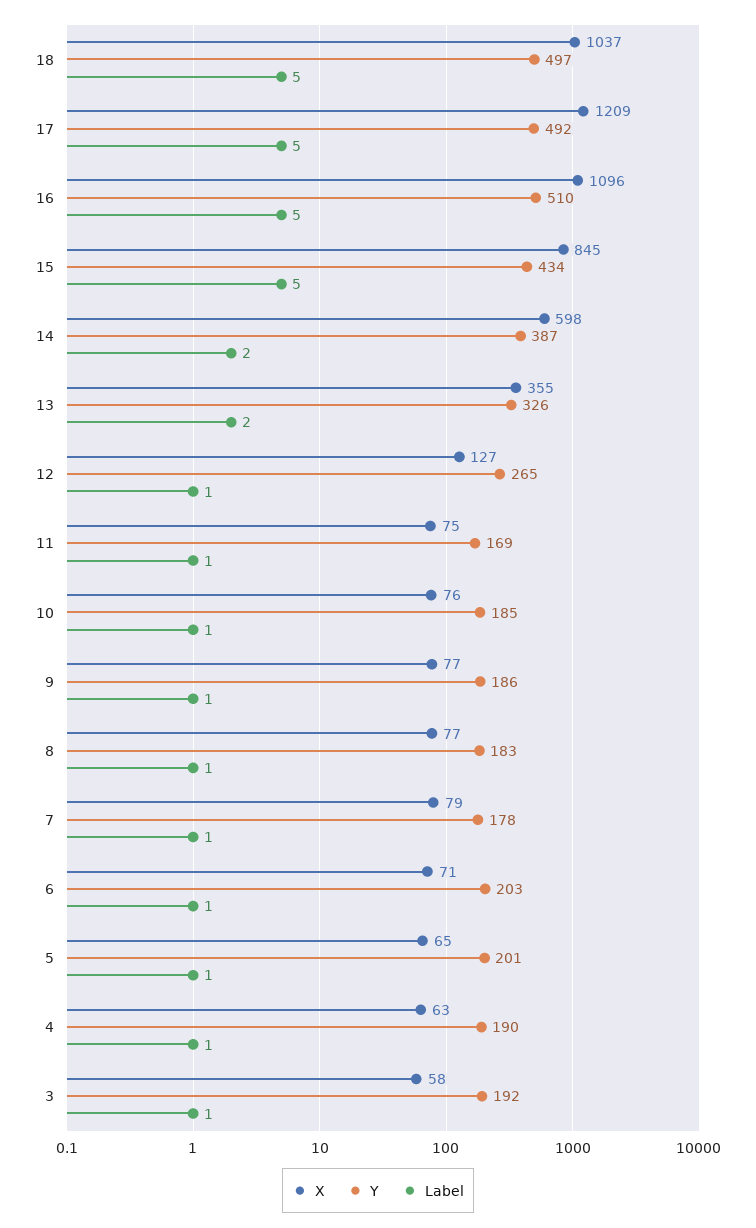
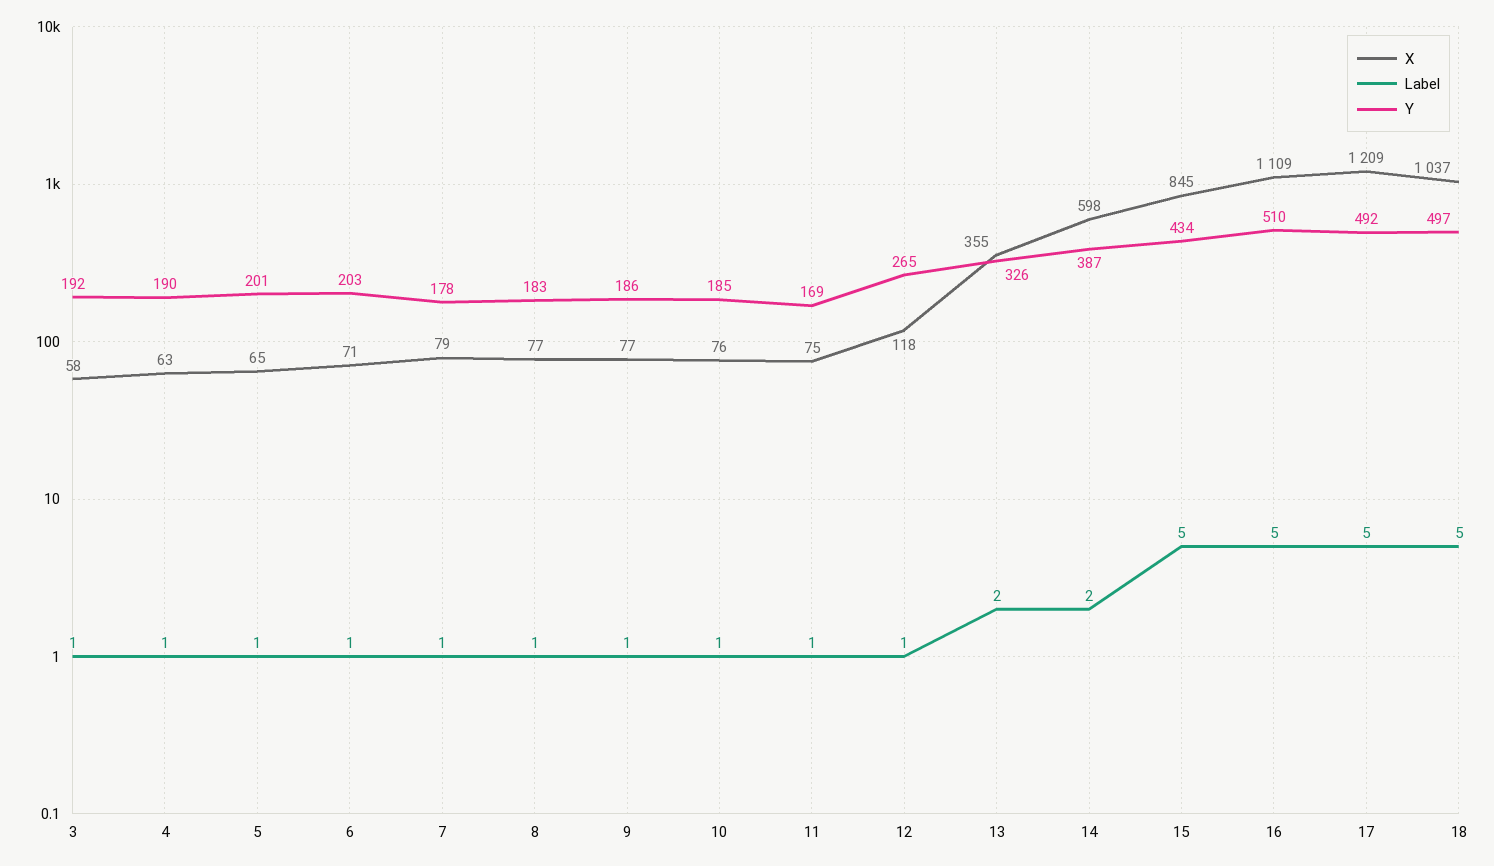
X, 16: 1096 -> 1109
X, 12: 127 -> 118

